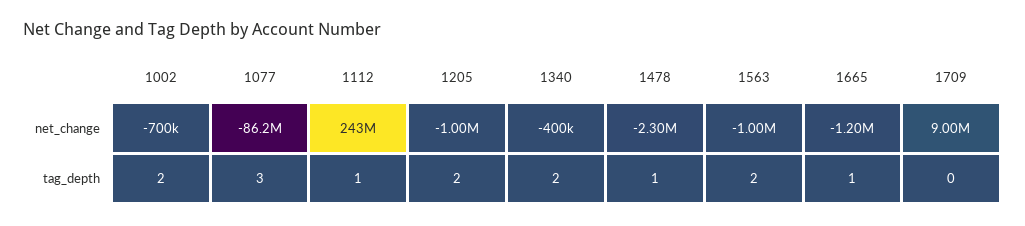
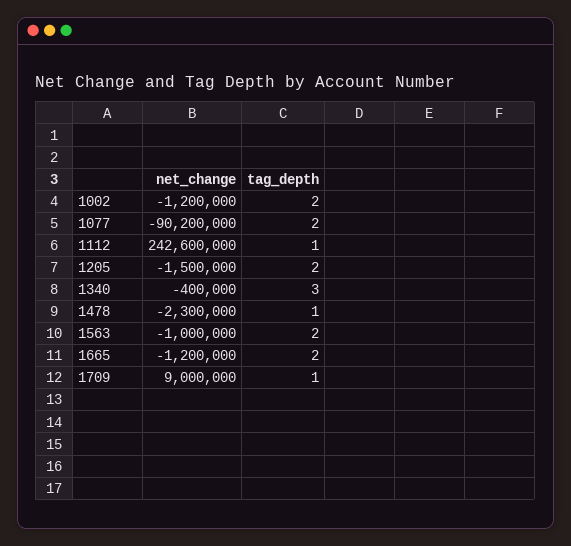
1002, net_change: -700000 -> -1200000
1077, net_change: -86200000 -> -90200000
1205, net_change: -1000000 -> -1500000
1077, tag_depth: 3 -> 2
1340, tag_depth: 2 -> 3
1665, tag_depth: 1 -> 2
1709, tag_depth: 0 -> 1

